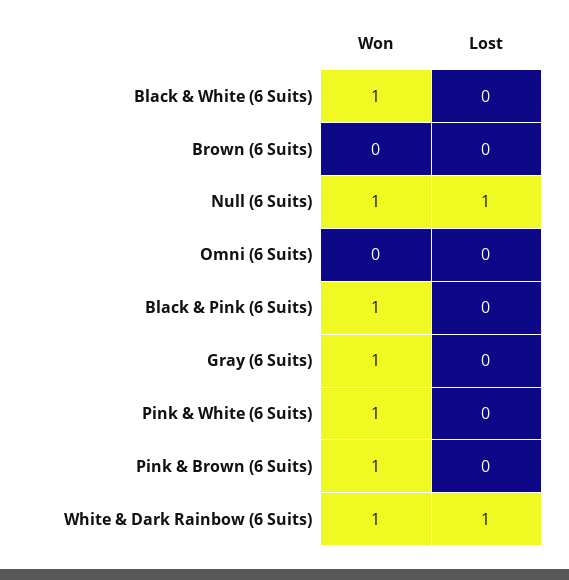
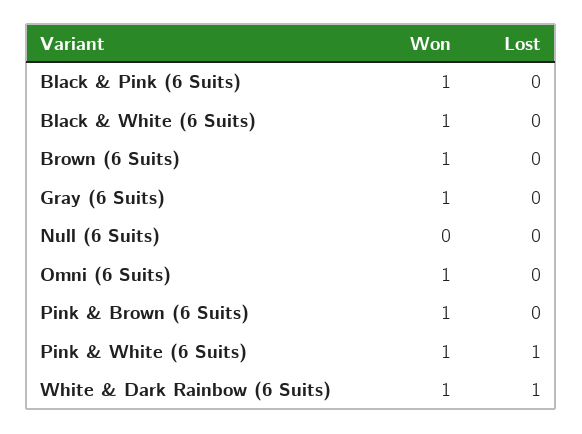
Won, Brown (6 Suits): 0 -> 1
Won, Null (6 Suits): 1 -> 0
Lost, Null (6 Suits): 1 -> 0
Won, Omni (6 Suits): 0 -> 1
Lost, Pink & White (6 Suits): 0 -> 1

